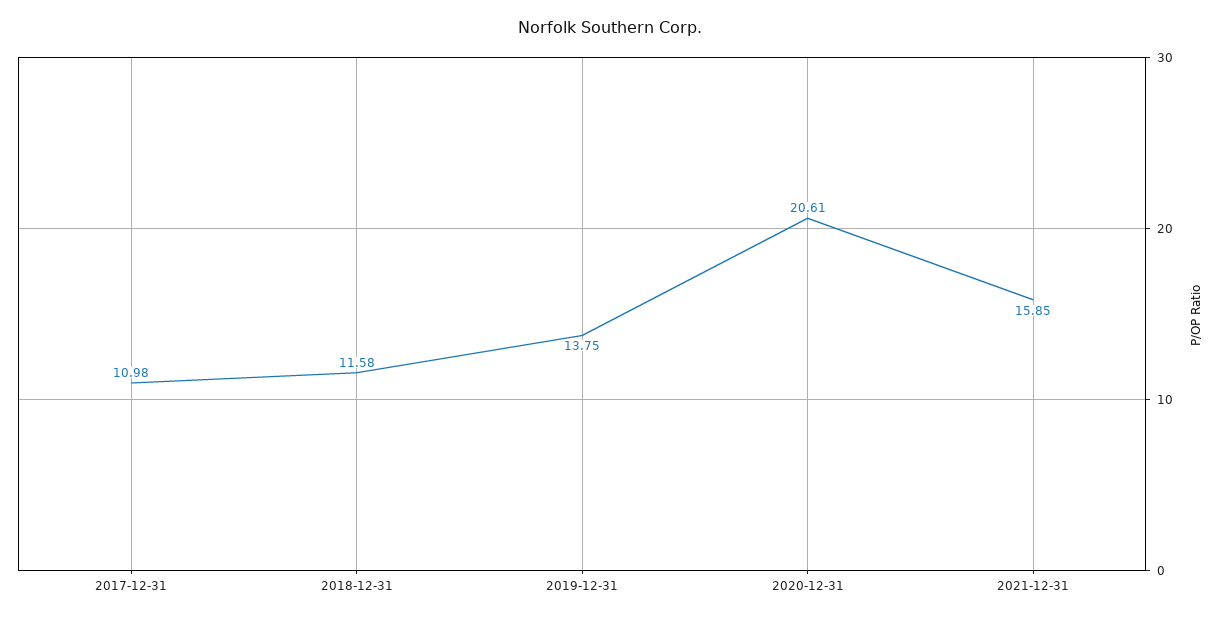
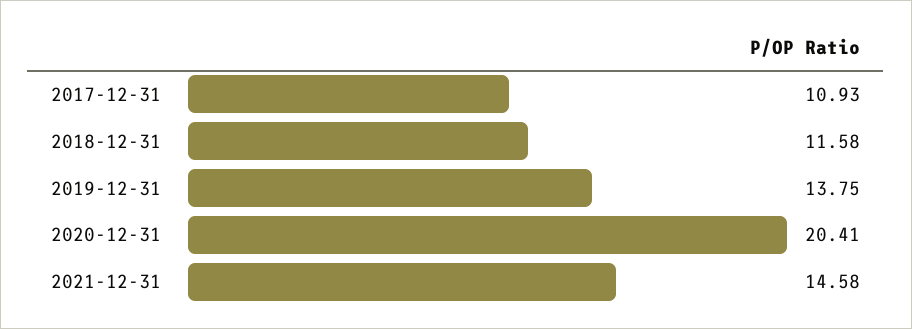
2017-12-31: 10.98 -> 10.93
2020-12-31: 20.61 -> 20.41
2021-12-31: 15.85 -> 14.58

